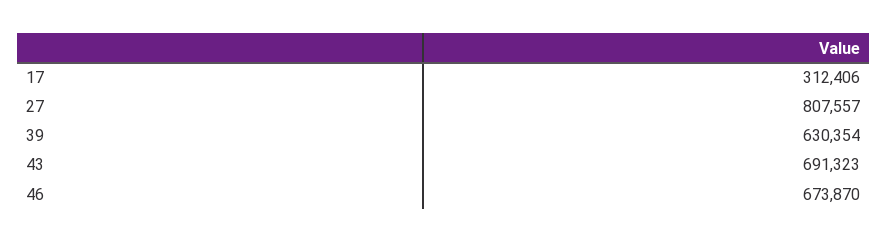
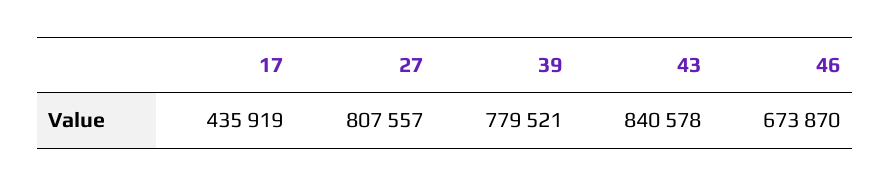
17: 312406 -> 435919
39: 630354 -> 779521
43: 691323 -> 840578

